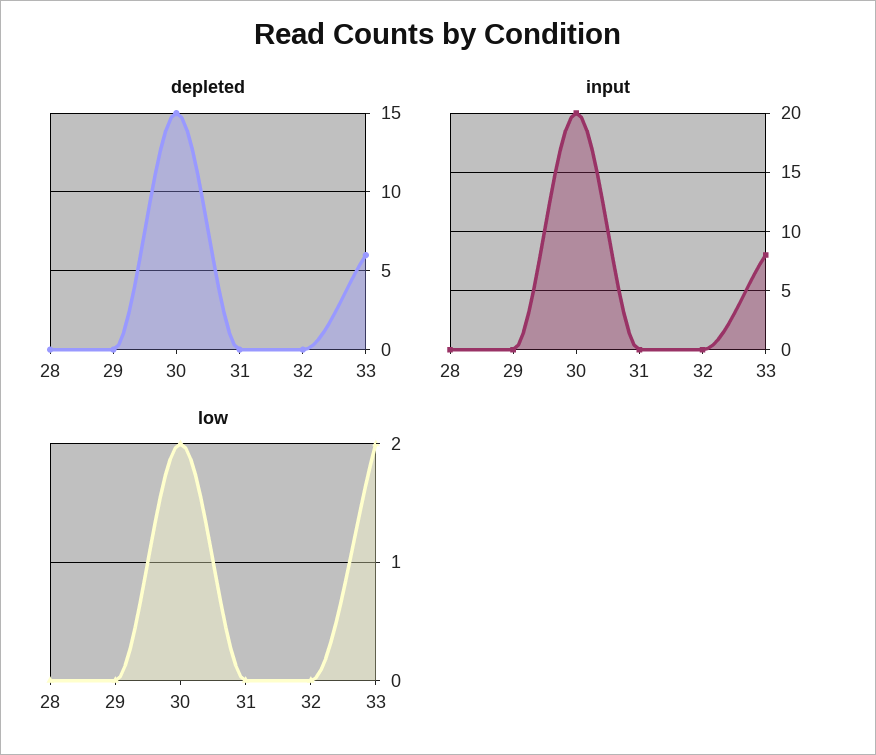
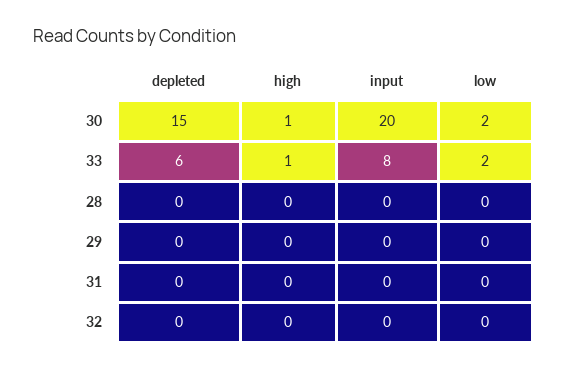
high, 30: none -> 1
high, 33: none -> 1
high, 28: none -> 0
high, 29: none -> 0
high, 31: none -> 0
high, 32: none -> 0

